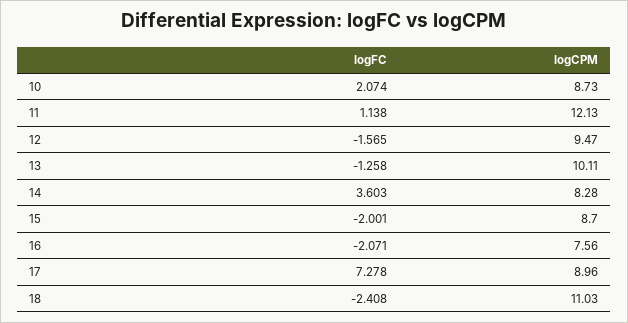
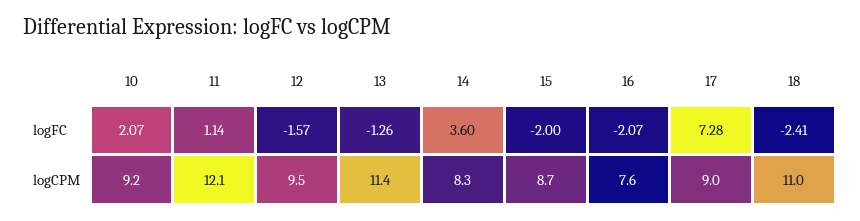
logCPM, 10: 8.73 -> 9.2
logCPM, 13: 10.11 -> 11.4

